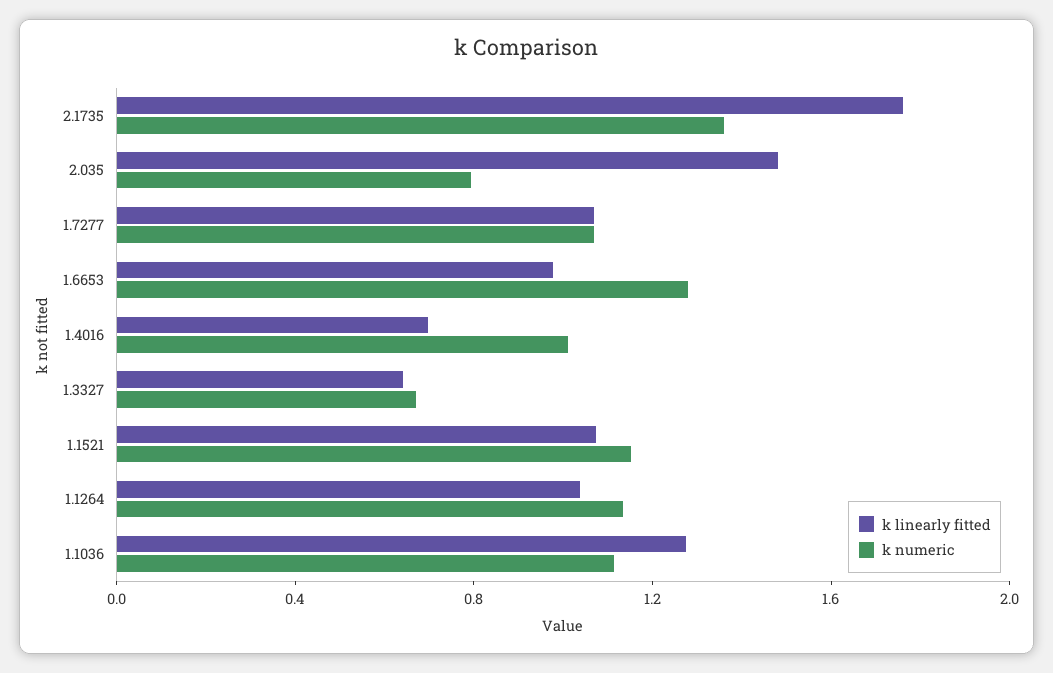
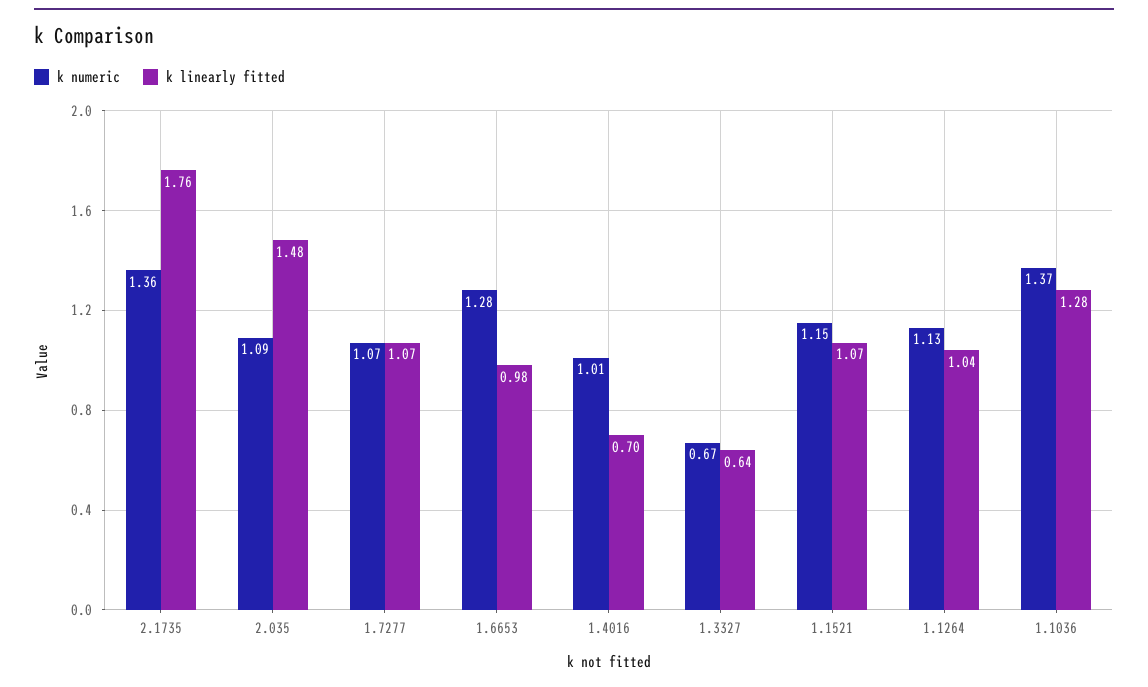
k numeric, 2.035: 0.8 -> 1.09
k numeric, 1.1036: 1.1 -> 1.37

